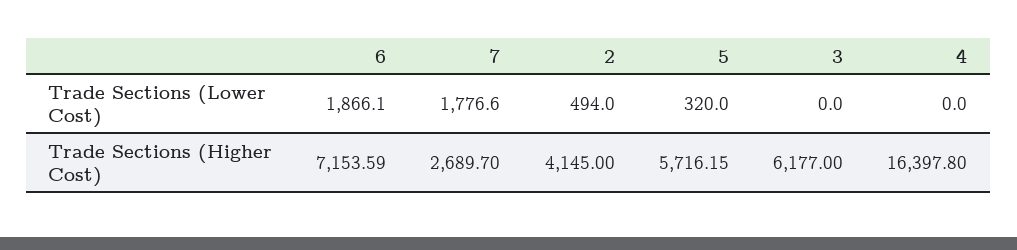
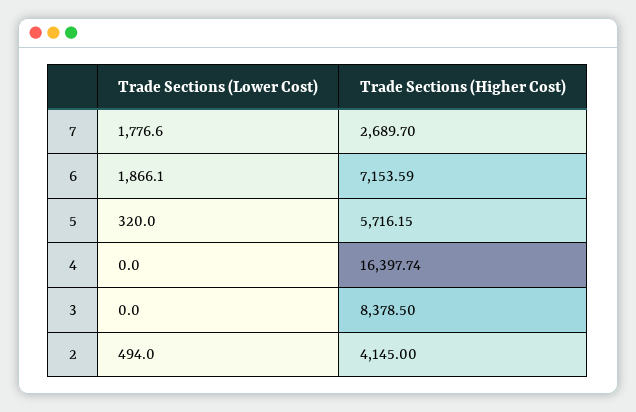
3, Trade Sections (Higher Cost): 6177 -> 8378.5
4, Trade Sections (Higher Cost): 16397.8 -> 16397.74

